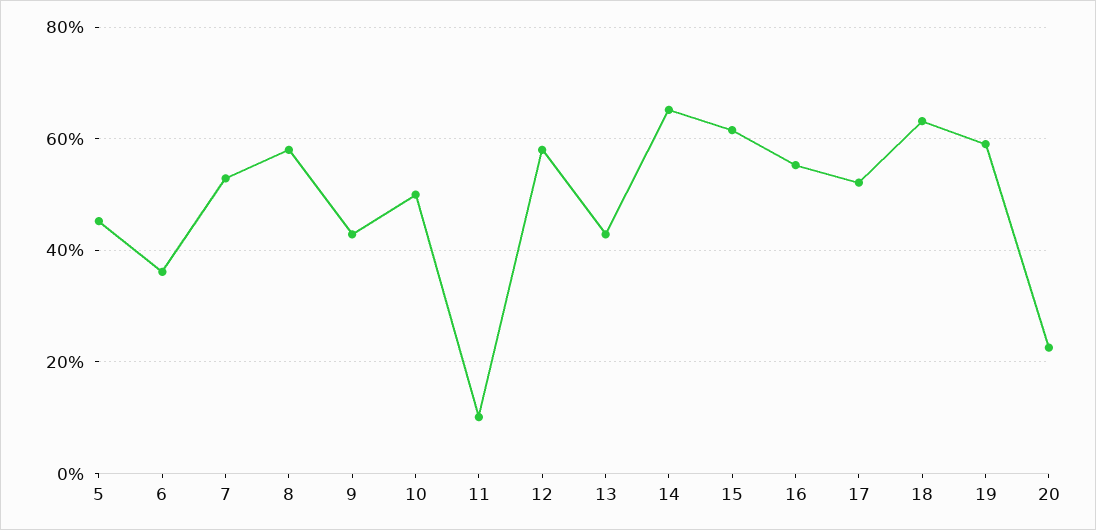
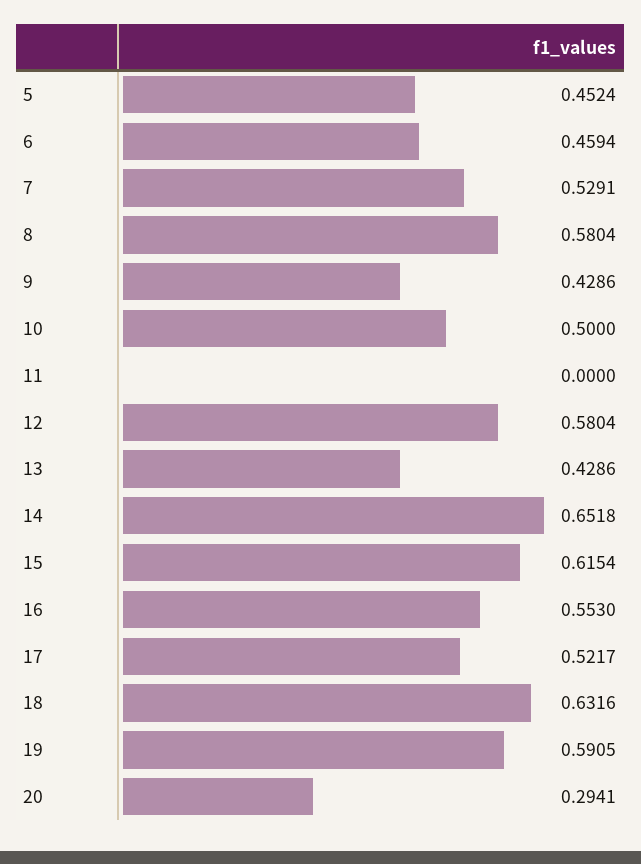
6: 0.36 -> 0.4594
11: 0.1 -> 0
20: 0.22 -> 0.2941

